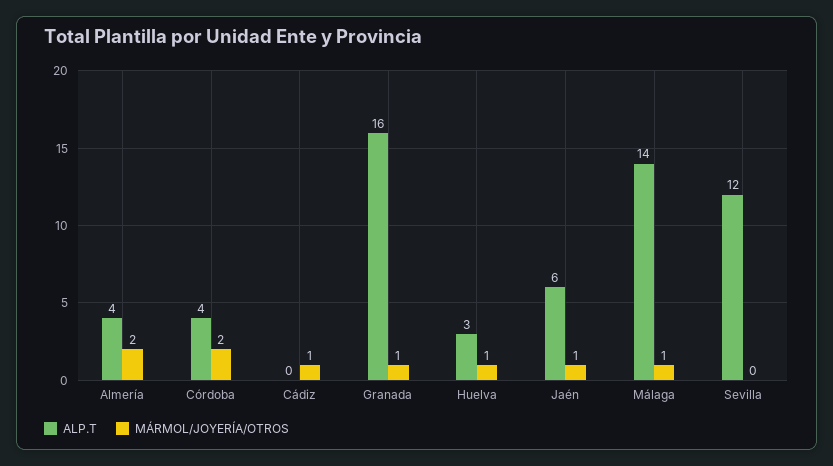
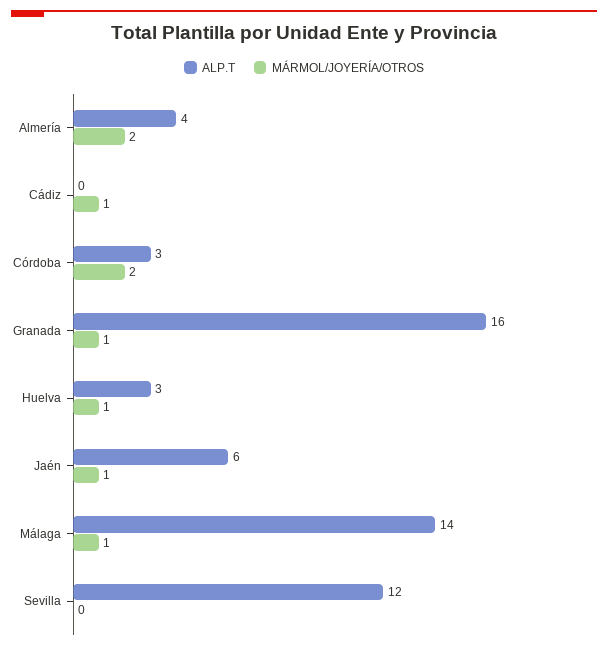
ALP.T, Córdoba: 4 -> 3

